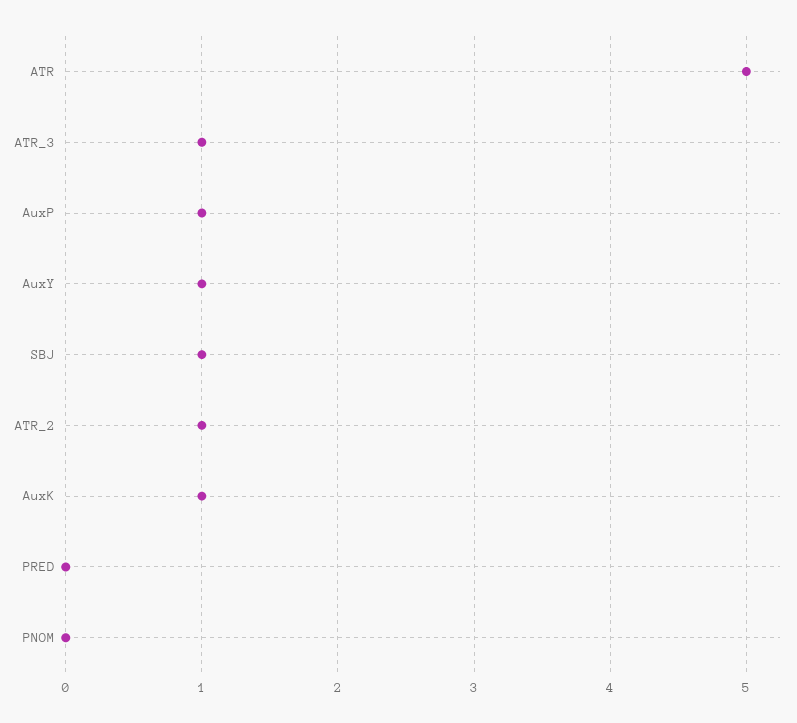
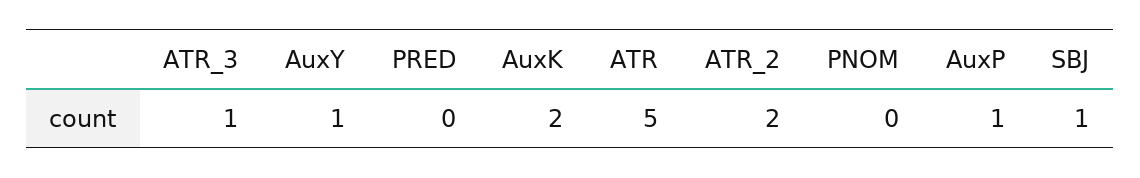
ATR_2: 1 -> 2
AuxK: 1 -> 2

